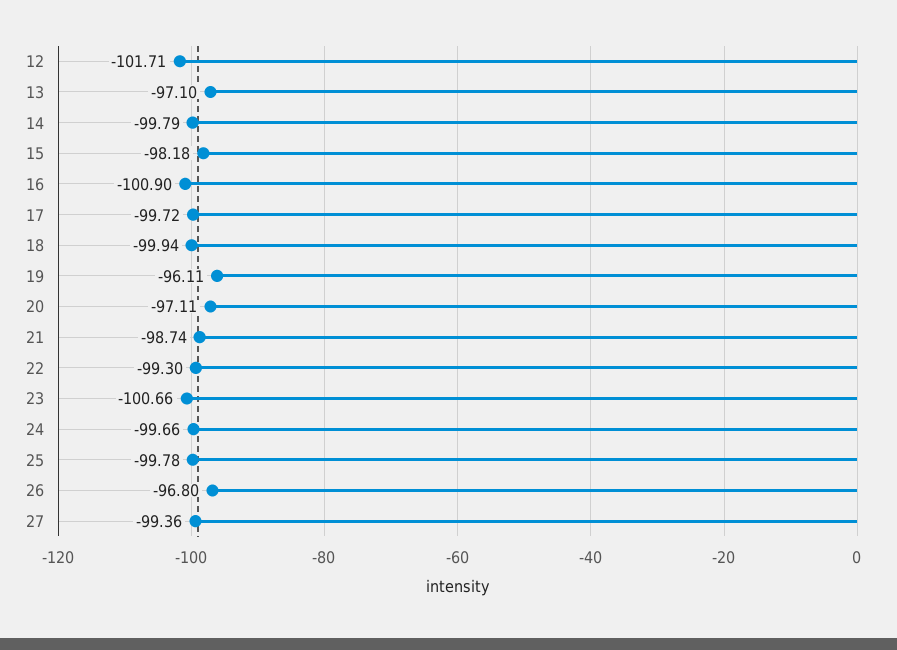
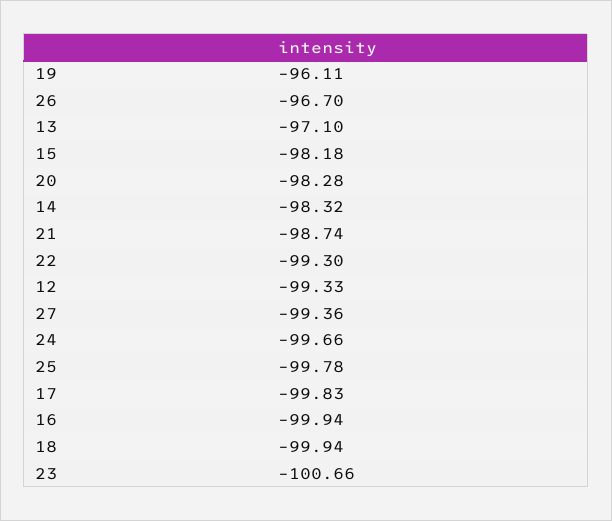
12: -101.71 -> -99.33
14: -99.79 -> -98.32
16: -100.9 -> -99.94
17: -99.72 -> -99.83
20: -97.11 -> -98.28
26: -96.8 -> -96.7

